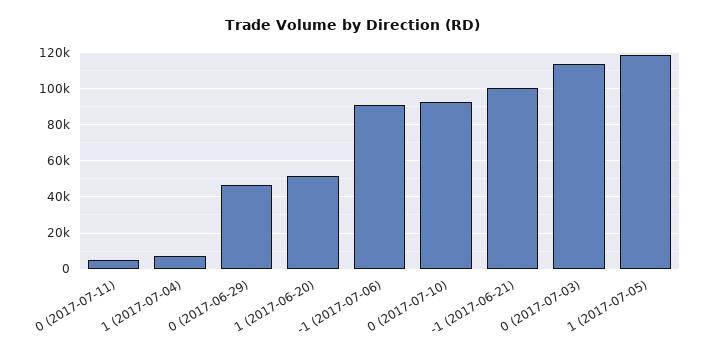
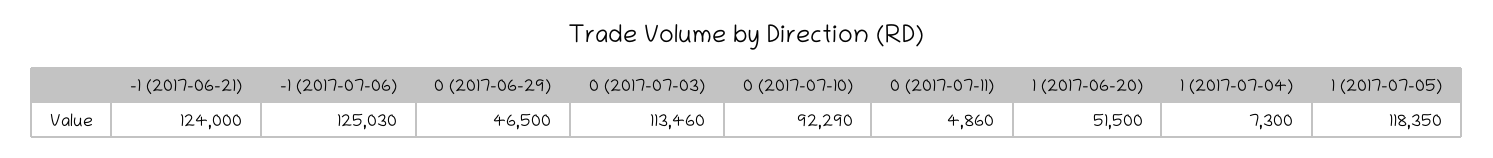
-1 (2017-07-06): 90000 -> 125030
-1 (2017-06-21): 100000 -> 124000

